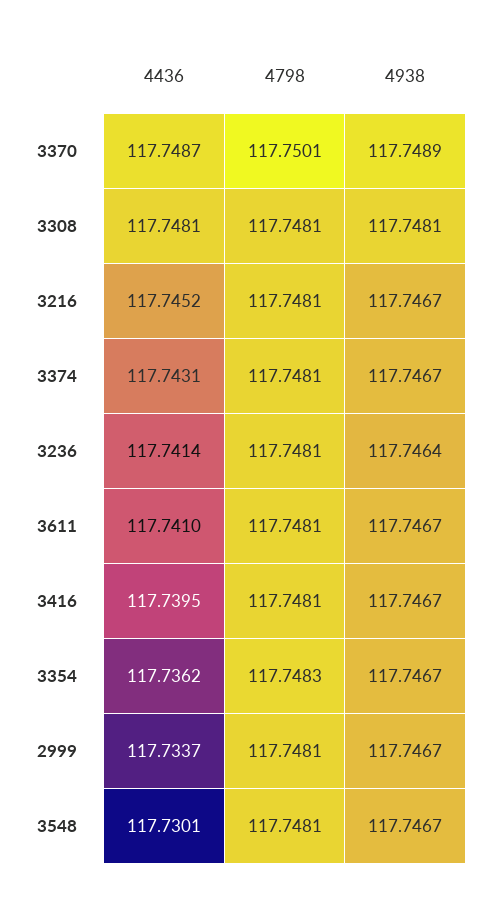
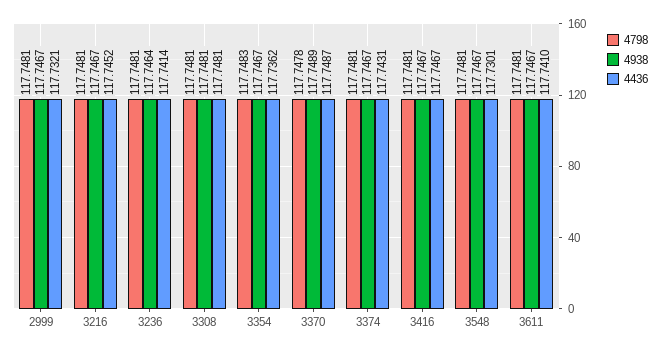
4798, 3370: 117.7501 -> 117.7478
4436, 3416: 117.7395 -> 117.7467
4436, 2999: 117.7337 -> 117.7321

